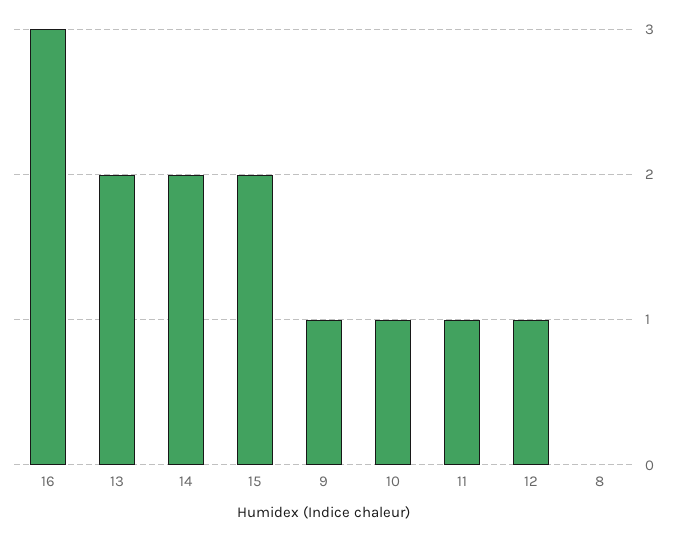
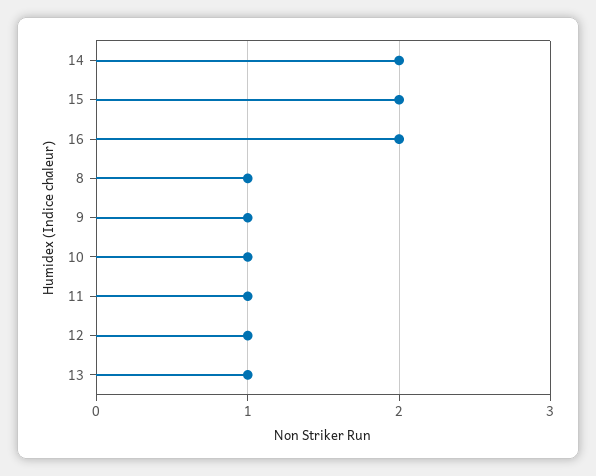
16: 3 -> 2
13: 2 -> 1
8: 0 -> 1

